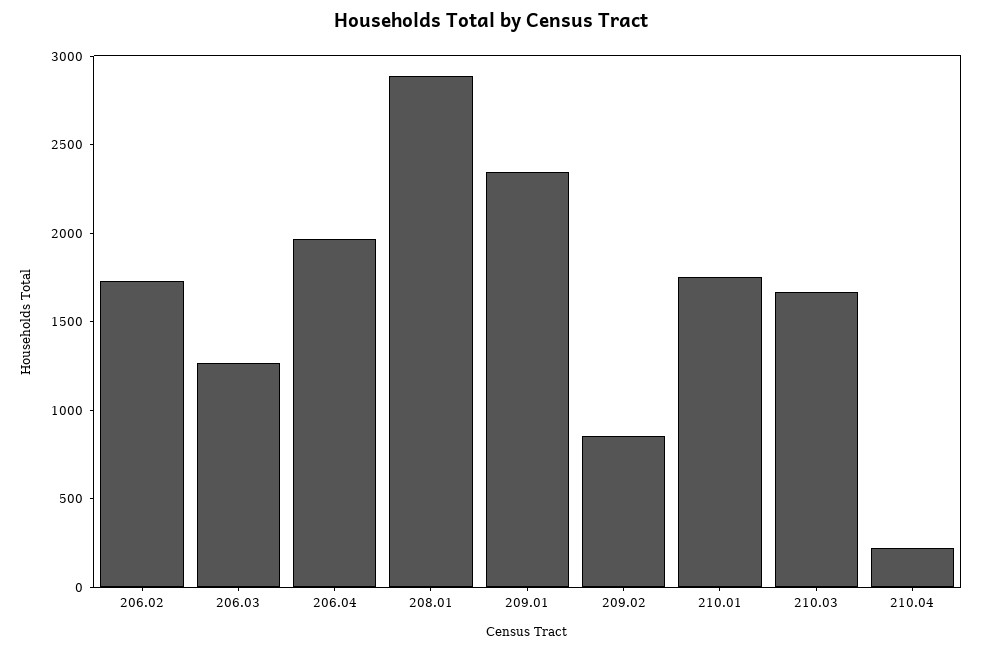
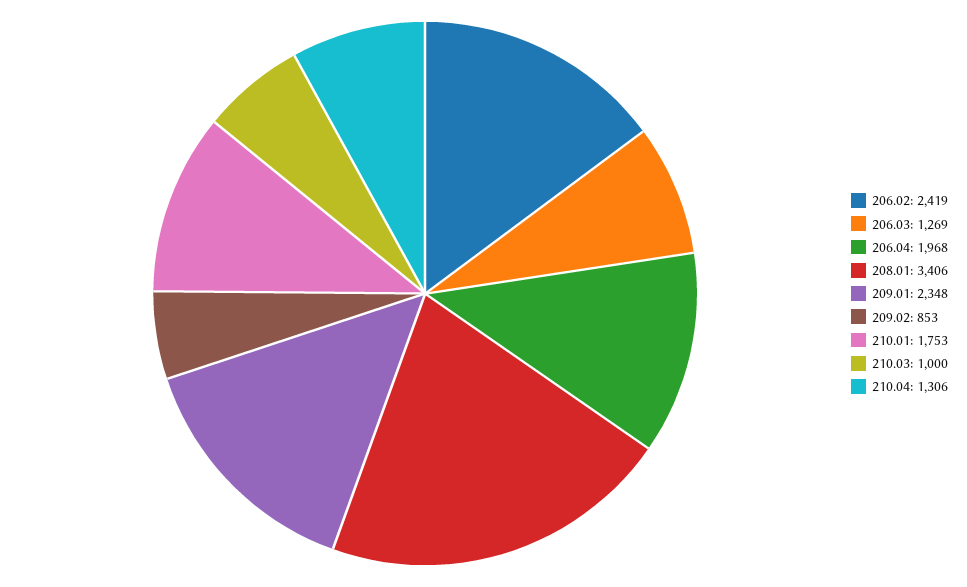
206.02: 1700 -> 2419
208.01: 2900 -> 3406
210.03: 1700 -> 1000
210.04: 200 -> 1306

